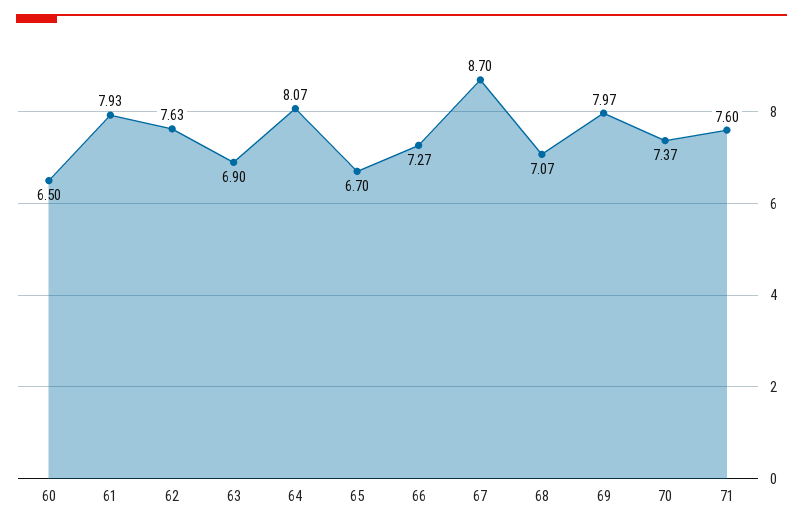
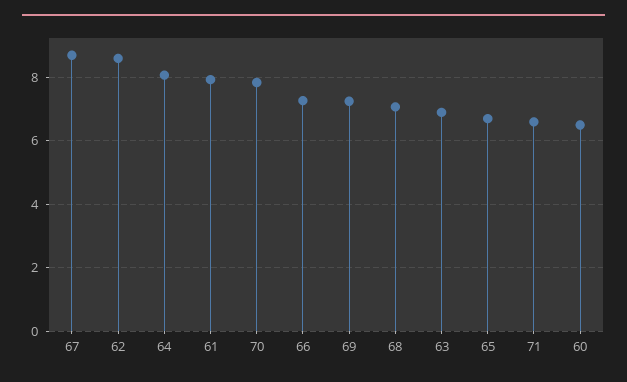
62: 7.63 -> 8.6
69: 7.97 -> 7.2
70: 7.37 -> 7.8
71: 7.6 -> 6.6

